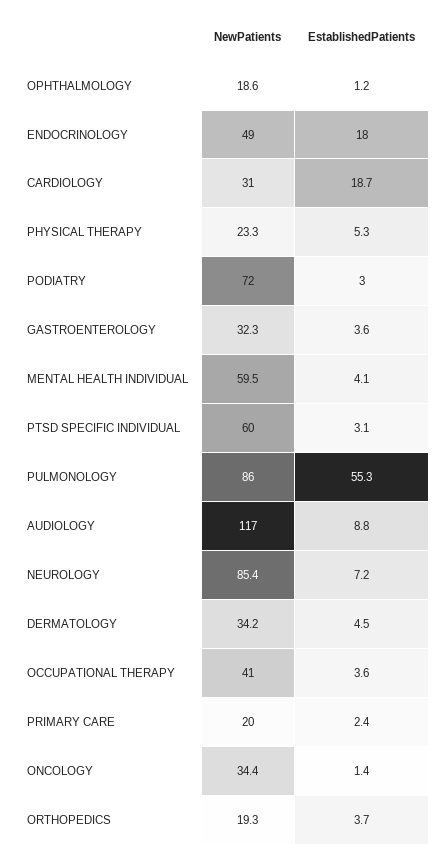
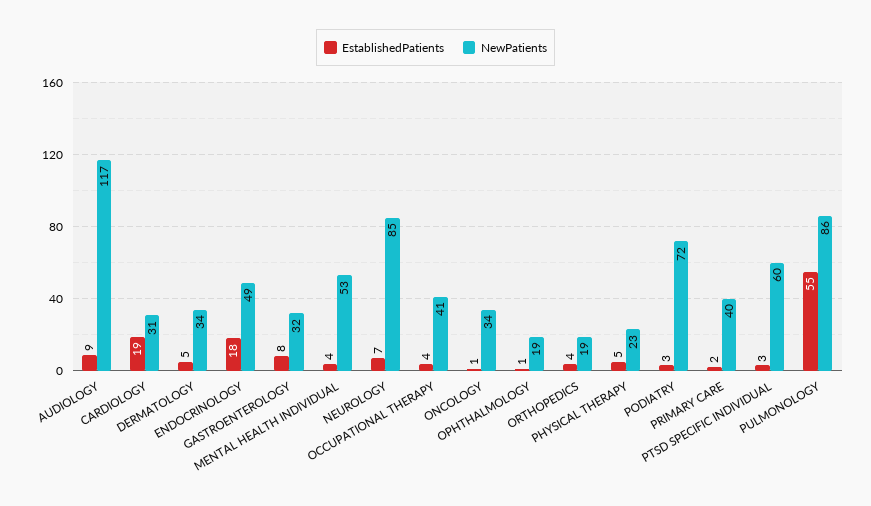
EstablishedPatients, GASTROENTEROLOGY: 3.6 -> 8
NewPatients, MENTAL HEALTH INDIVIDUAL: 59.5 -> 53
NewPatients, PRIMARY CARE: 20 -> 40

